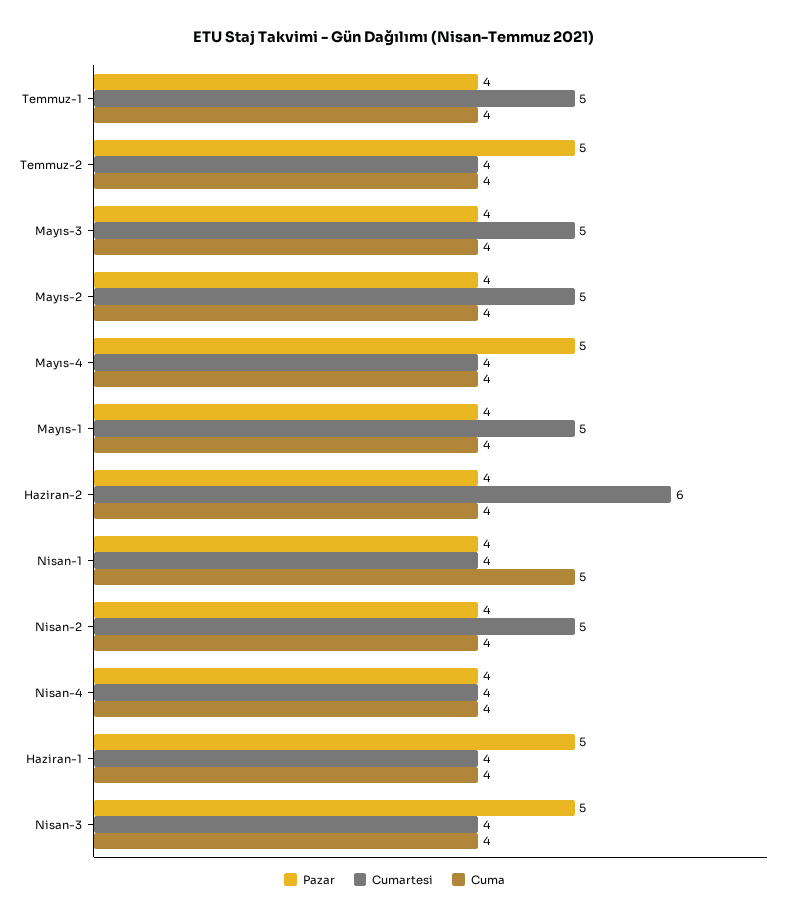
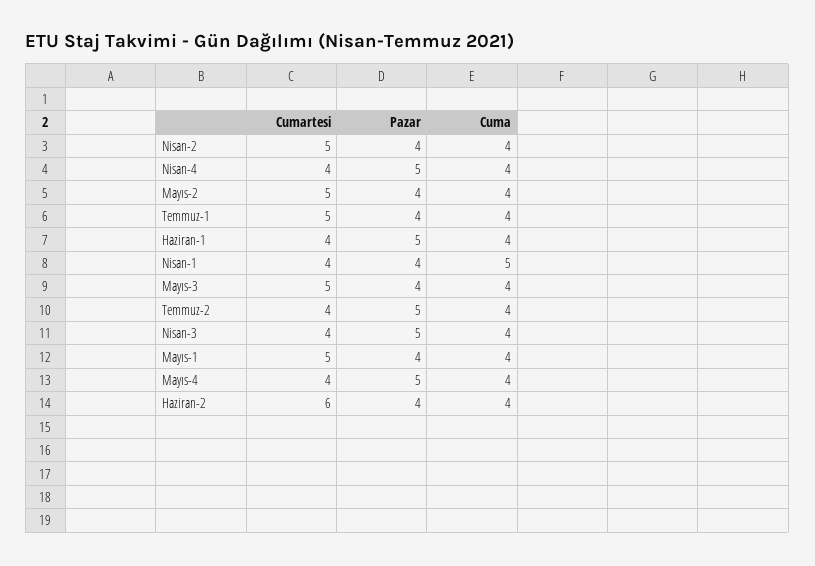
Pazar, Nisan-4: 4 -> 5

